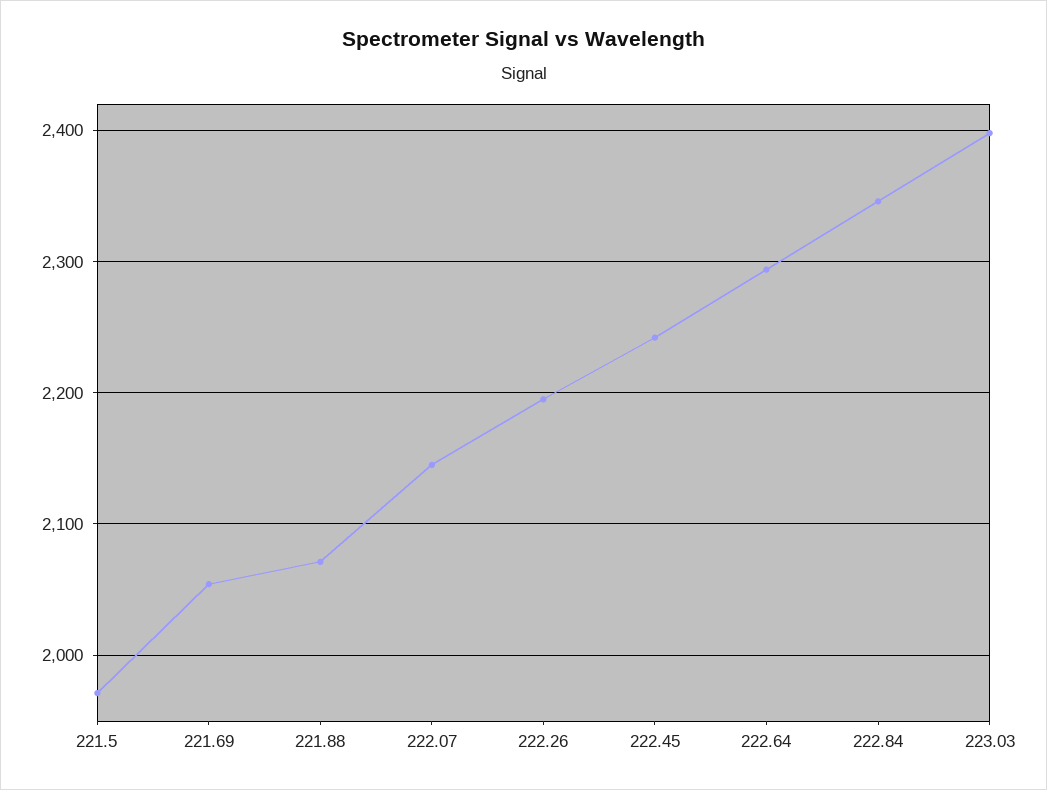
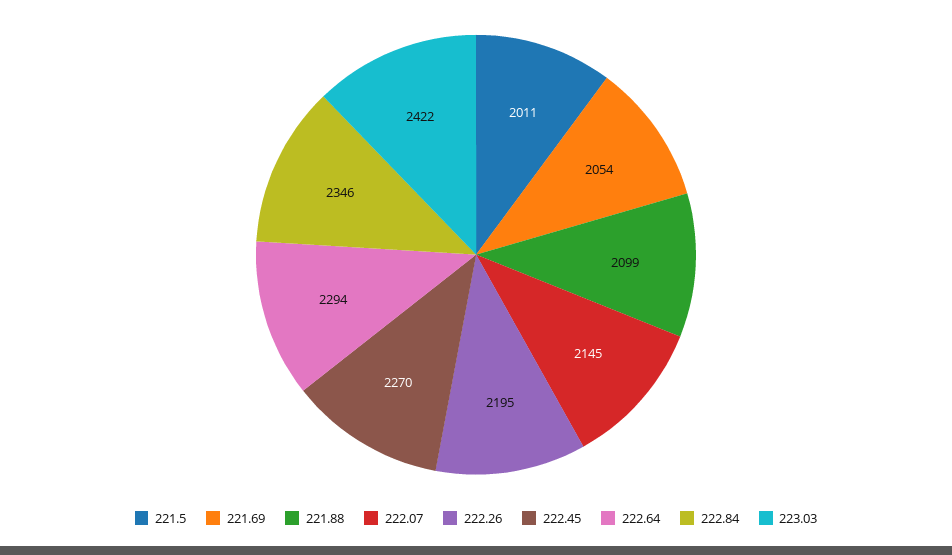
221.5: 1970 -> 2011
221.88: 2070 -> 2099
222.45: 2240 -> 2270
223.03: 2400 -> 2422

